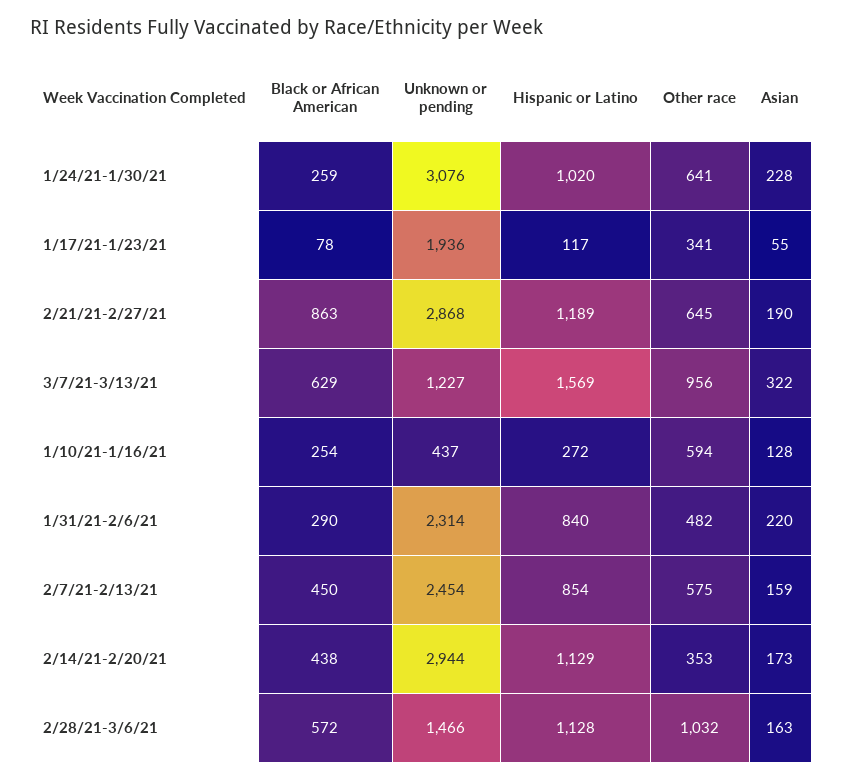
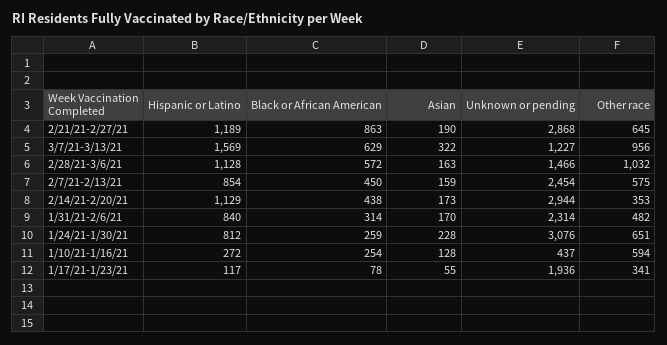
Hispanic or Latino, 1/24/21-1/30/21: 1020 -> 812
Other race, 1/24/21-1/30/21: 641 -> 651
Black or African American, 1/31/21-2/6/21: 290 -> 314
Asian, 1/31/21-2/6/21: 220 -> 170

